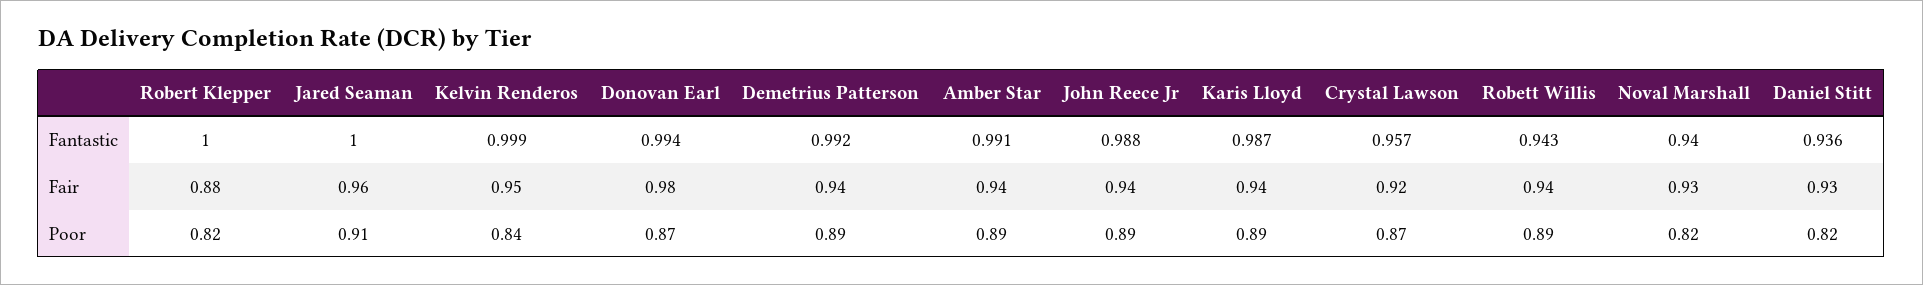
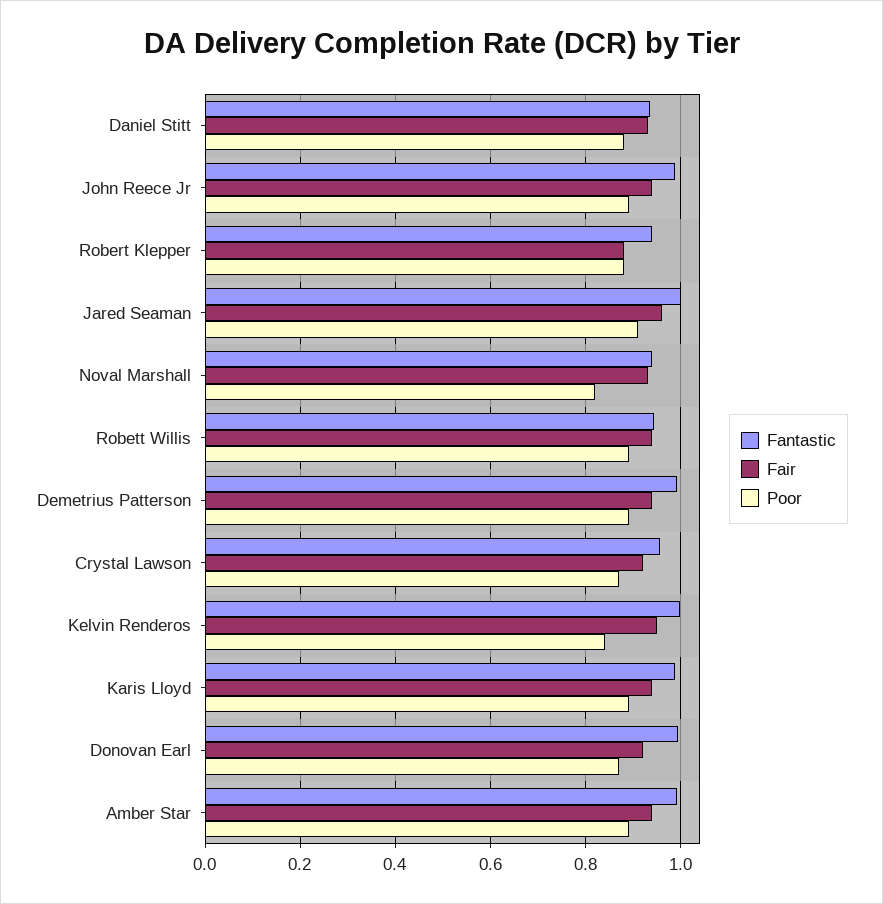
Fantastic, Robert Klepper: 1 -> 0.94
Fair, Donovan Earl: 0.98 -> 0.92
Poor, Robert Klepper: 0.82 -> 0.88
Poor, Daniel Stitt: 0.82 -> 0.88

